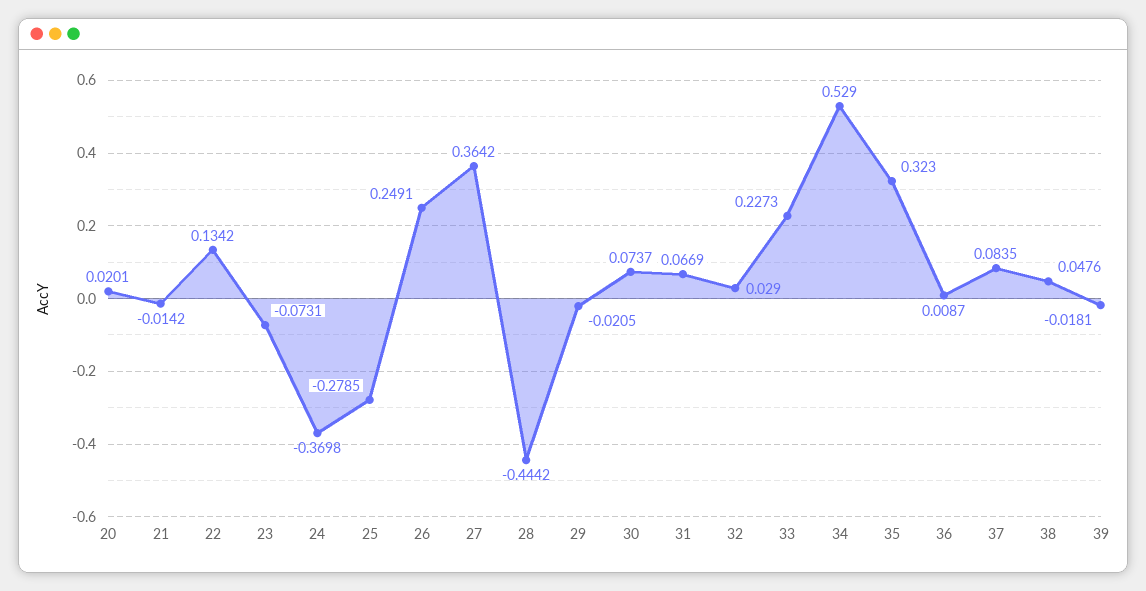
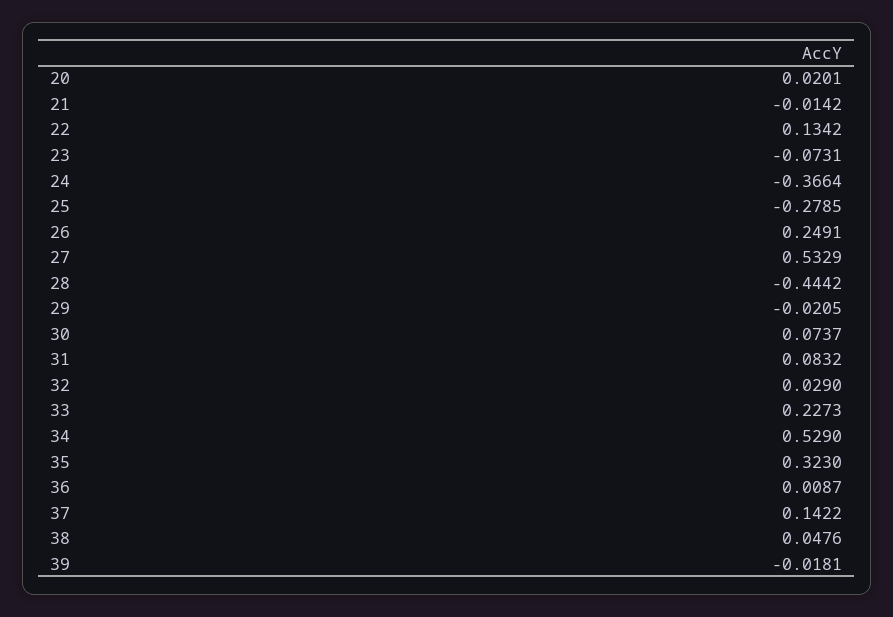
24: -0.3698 -> -0.3664
27: 0.3642 -> 0.5329
31: 0.0669 -> 0.0832
37: 0.0835 -> 0.1422

